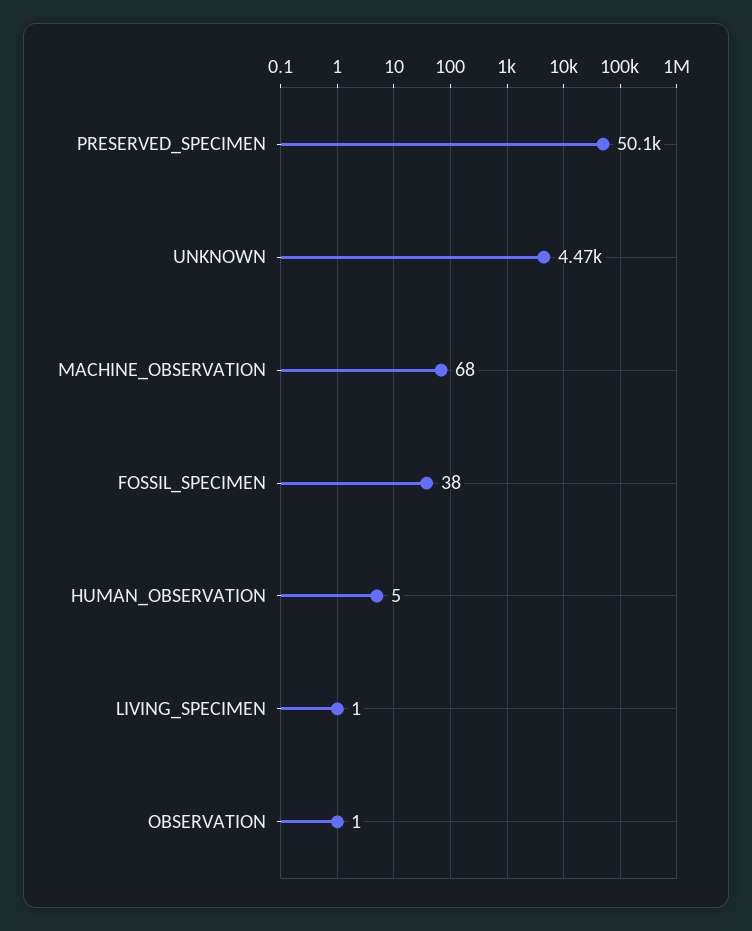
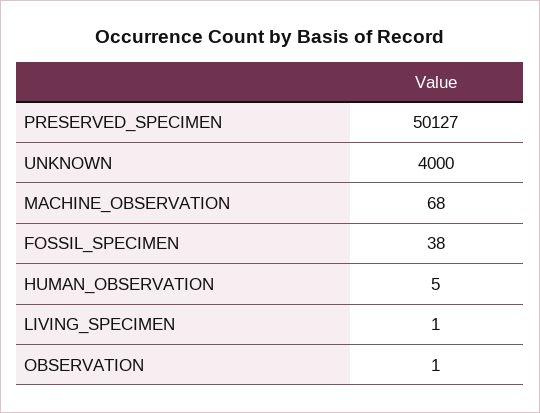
UNKNOWN: 4470 -> 4000

